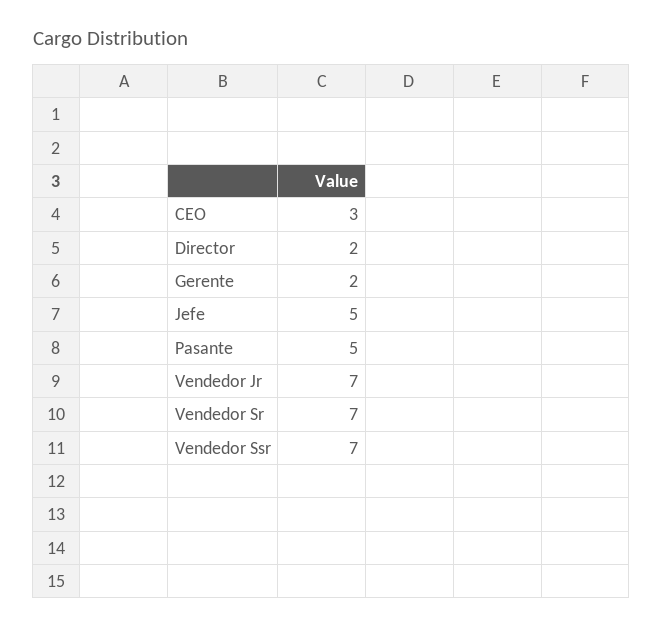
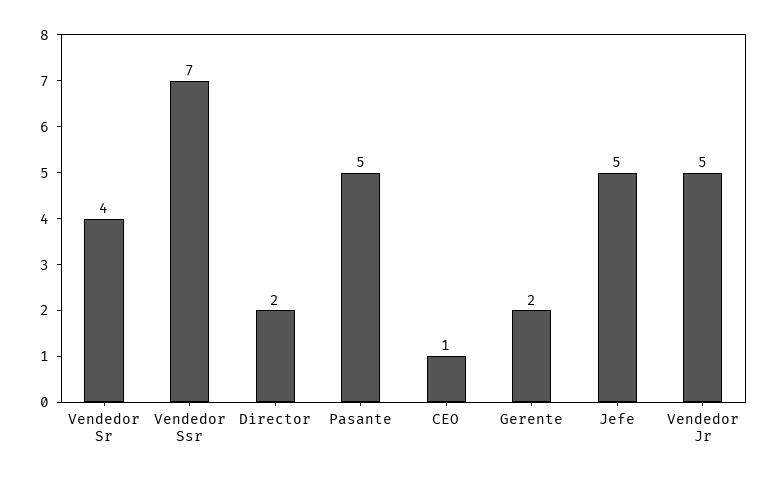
CEO: 3 -> 1
Vendedor Jr: 7 -> 5
Vendedor Sr: 7 -> 4

